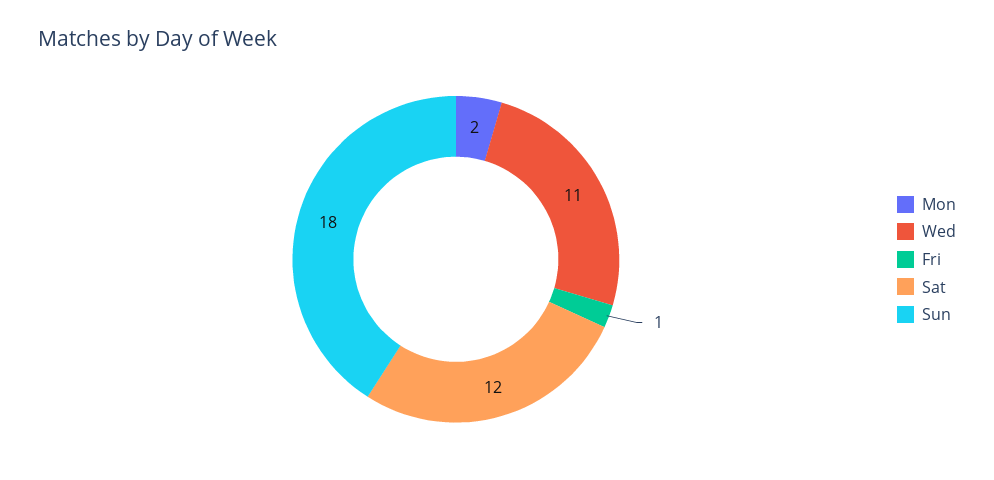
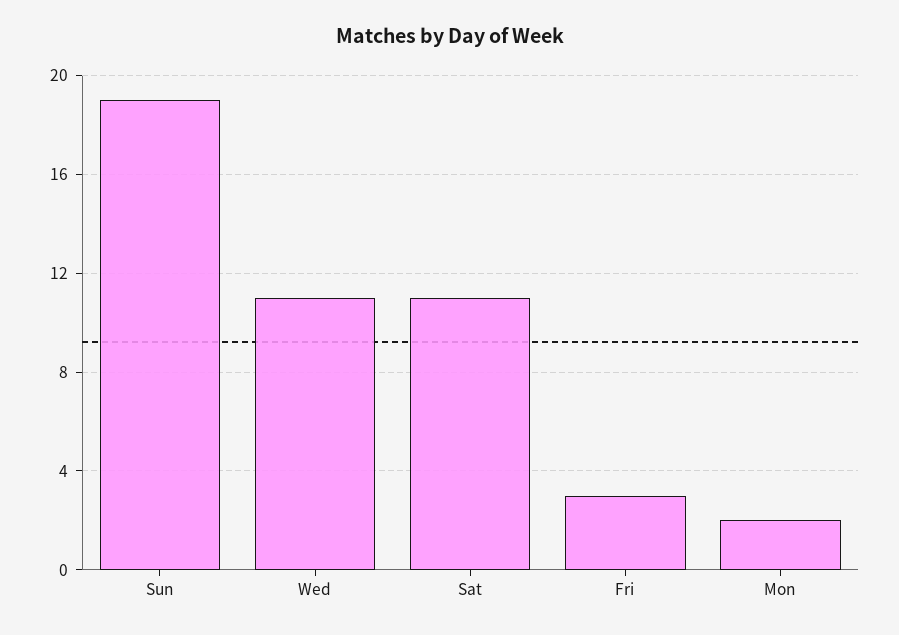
Fri: 1 -> 3
Sat: 12 -> 11
Sun: 18 -> 19

